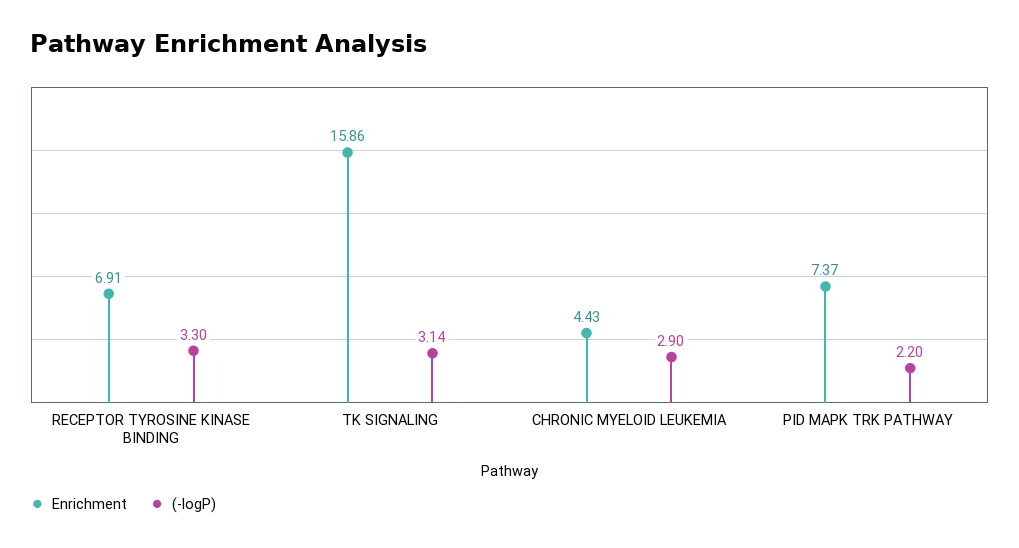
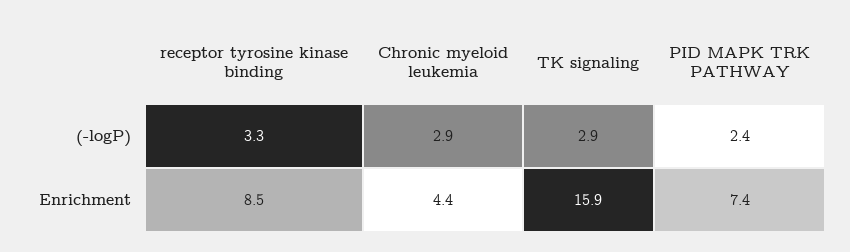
Enrichment, RECEPTOR TYROSINE KINASE BINDING: 6.91 -> 8.5
(-logP), TK SIGNALING: 3.14 -> 2.9
(-logP), PID MAPK TRK PATHWAY: 2.2 -> 2.4

